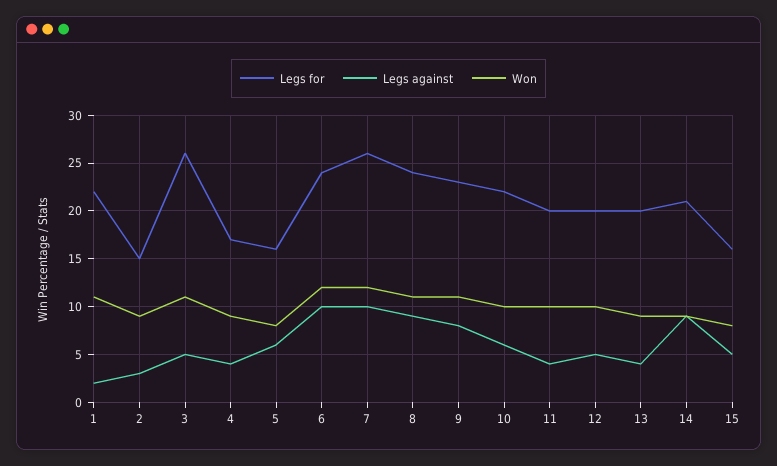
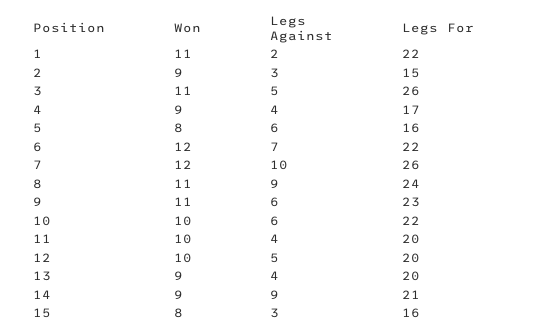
Legs for, 6: 24 -> 22
Legs against, 6: 10 -> 7
Legs against, 9: 8 -> 6
Legs against, 15: 5 -> 3

